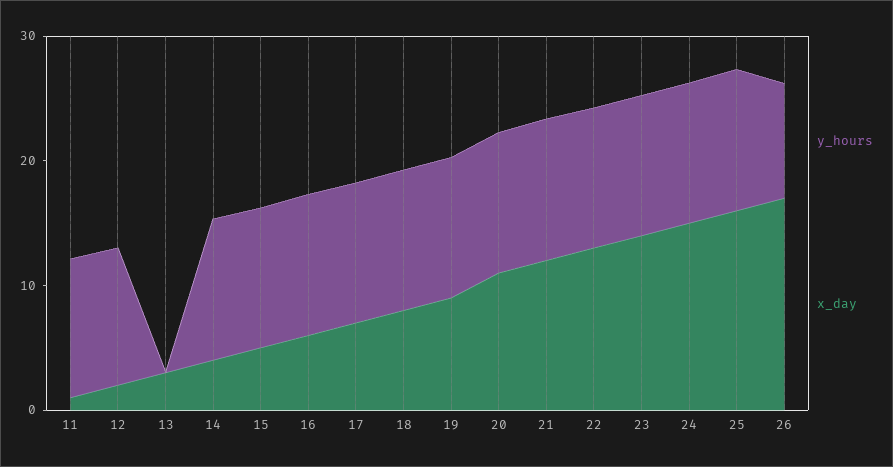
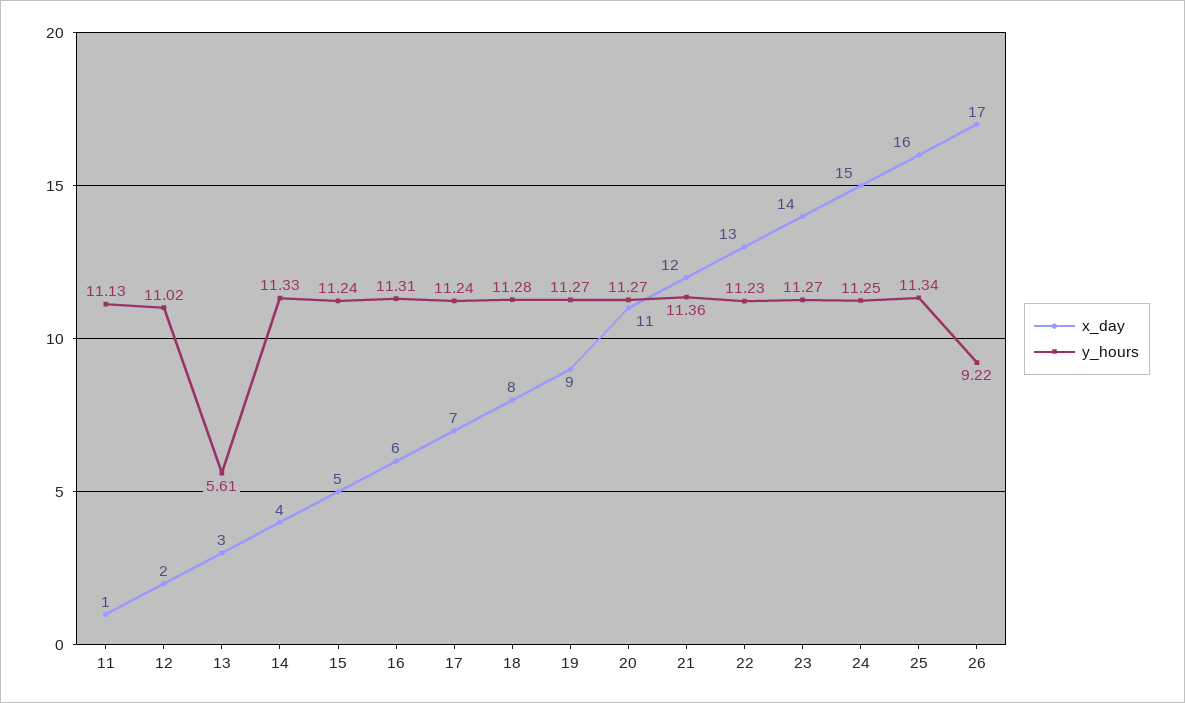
y_hours, 13: 0 -> 5.61

